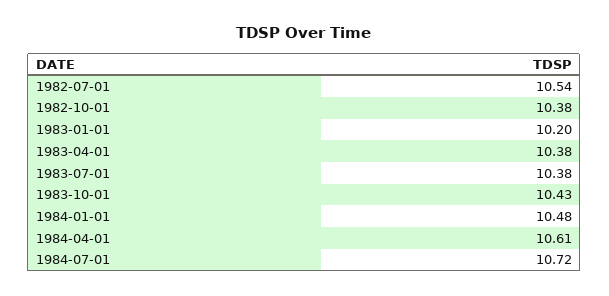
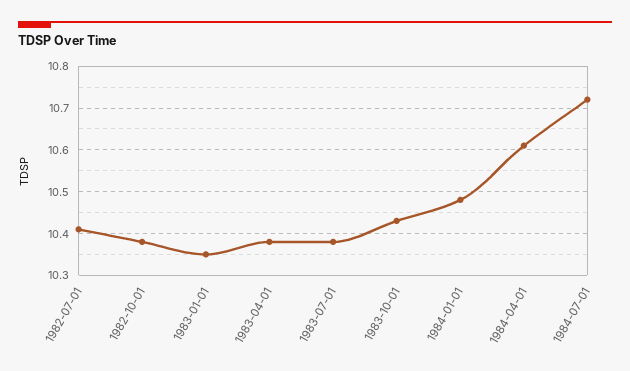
1982-07-01: 10.54 -> 10.4
1983-01-01: 10.2 -> 10.35

